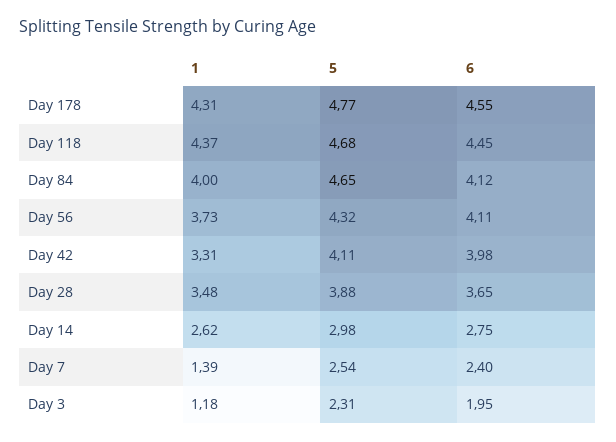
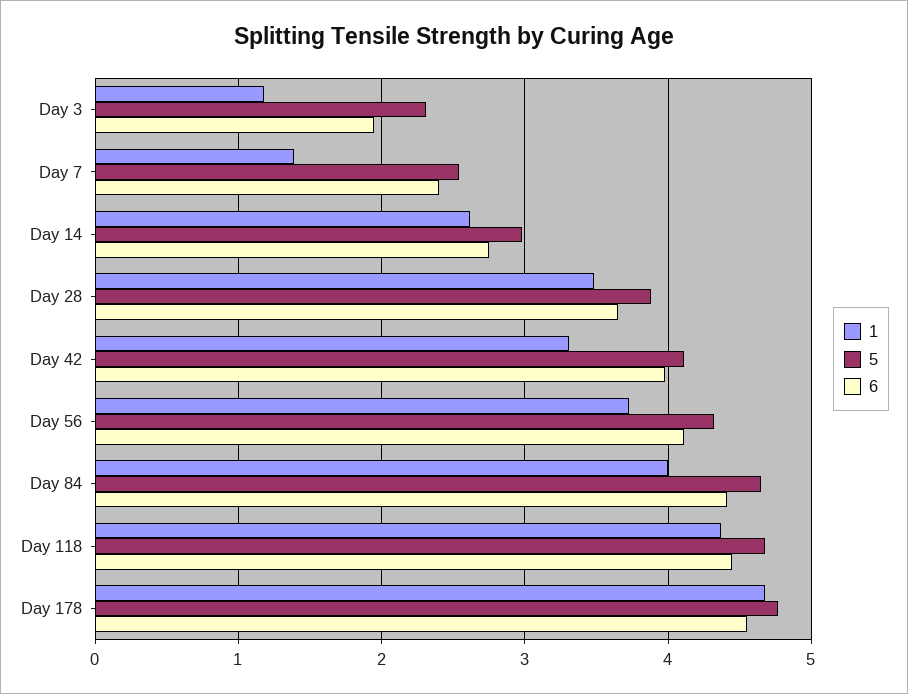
1, Day 178: 4.31 -> 4.7
6, Day 84: 4.12 -> 4.4

